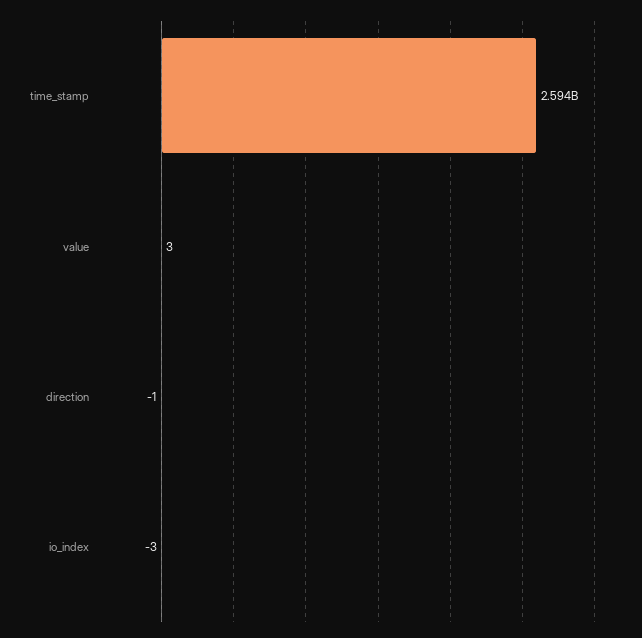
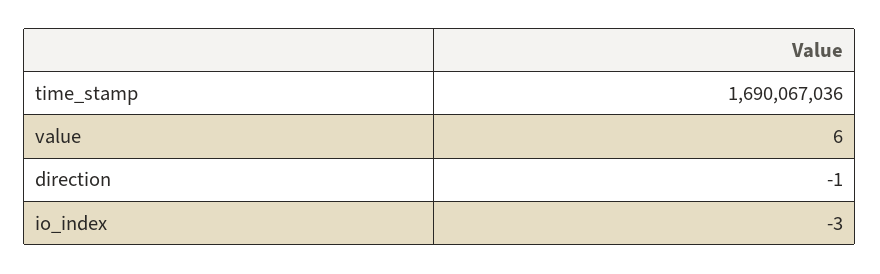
time_stamp: 2594000000 -> 1690067036
value: 3 -> 6

